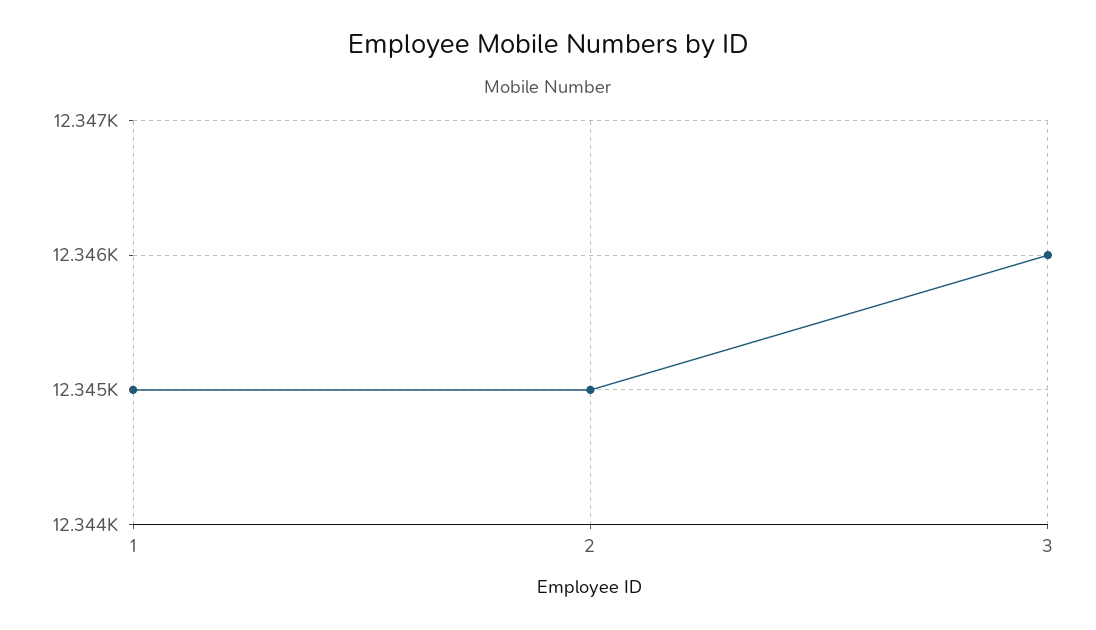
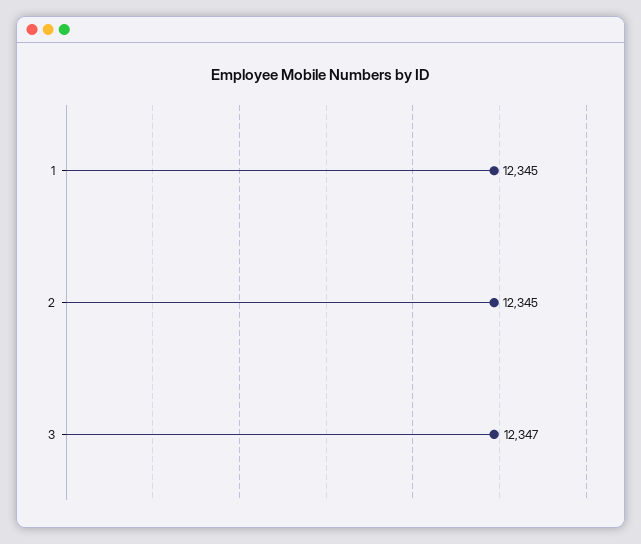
3: 12346 -> 12347

